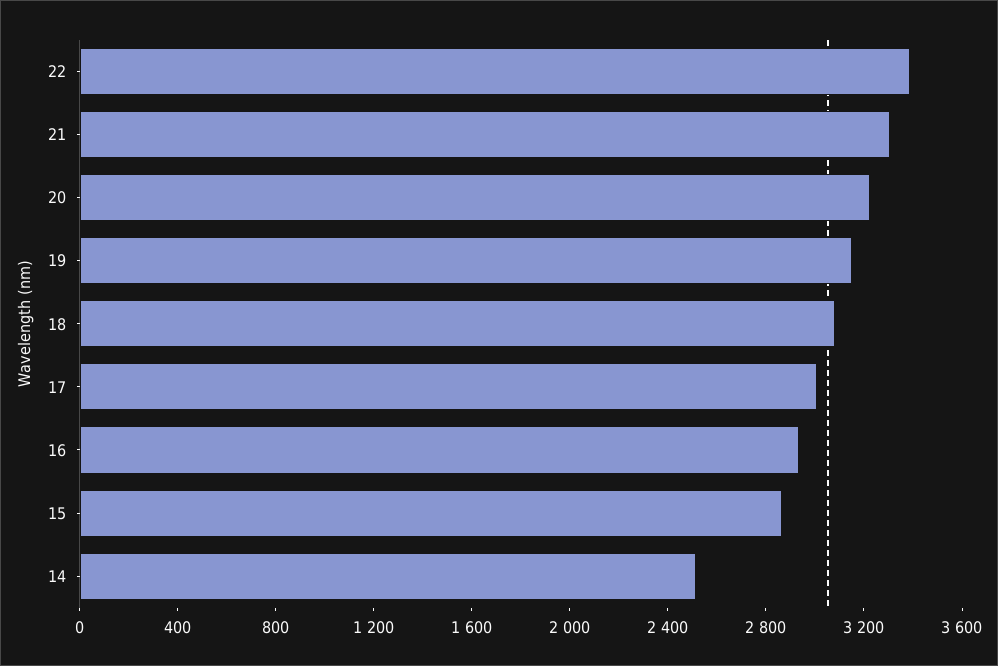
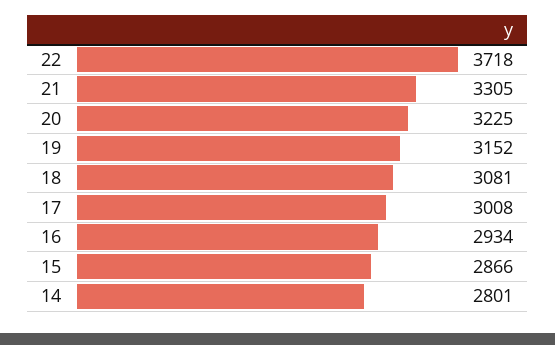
22: 3400 -> 3718
14: 2500 -> 2801

